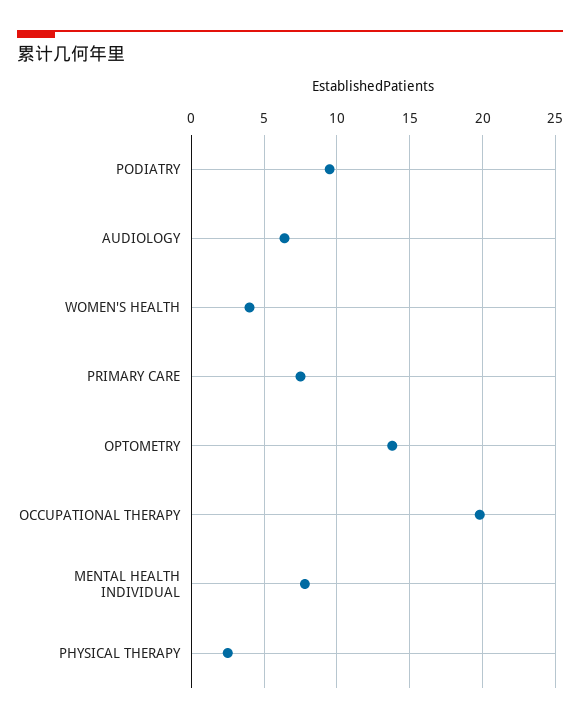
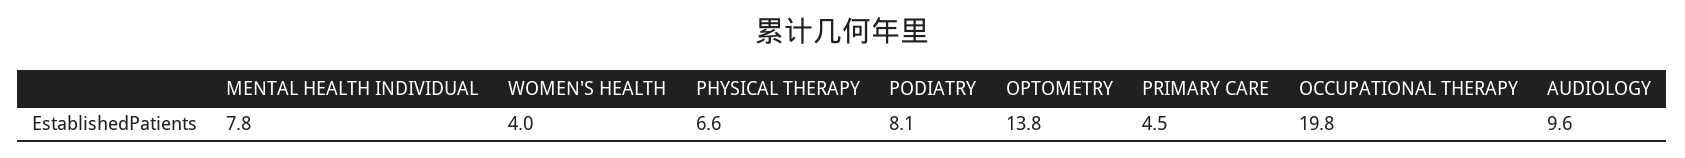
PODIATRY: 9.5 -> 8.1
AUDIOLOGY: 6.5 -> 9.6
PRIMARY CARE: 7.5 -> 4.5
PHYSICAL THERAPY: 2.5 -> 6.6

